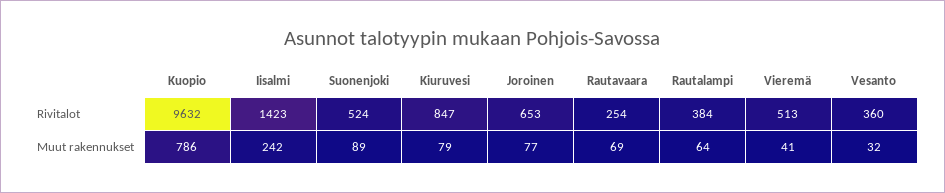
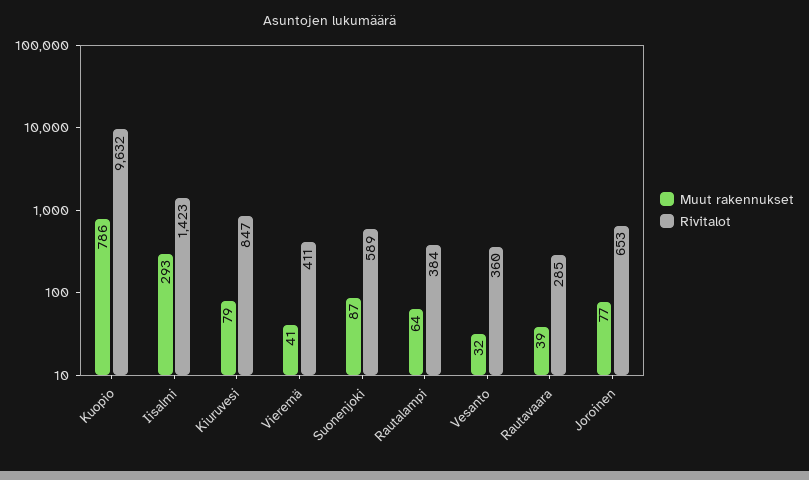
Rivitalot, Suonenjoki: 524 -> 589
Rivitalot, Rautavaara: 254 -> 285
Rivitalot, Vieremä: 513 -> 411
Muut rakennukset, Iisalmi: 242 -> 293
Muut rakennukset, Suonenjoki: 89 -> 87
Muut rakennukset, Rautavaara: 69 -> 39

